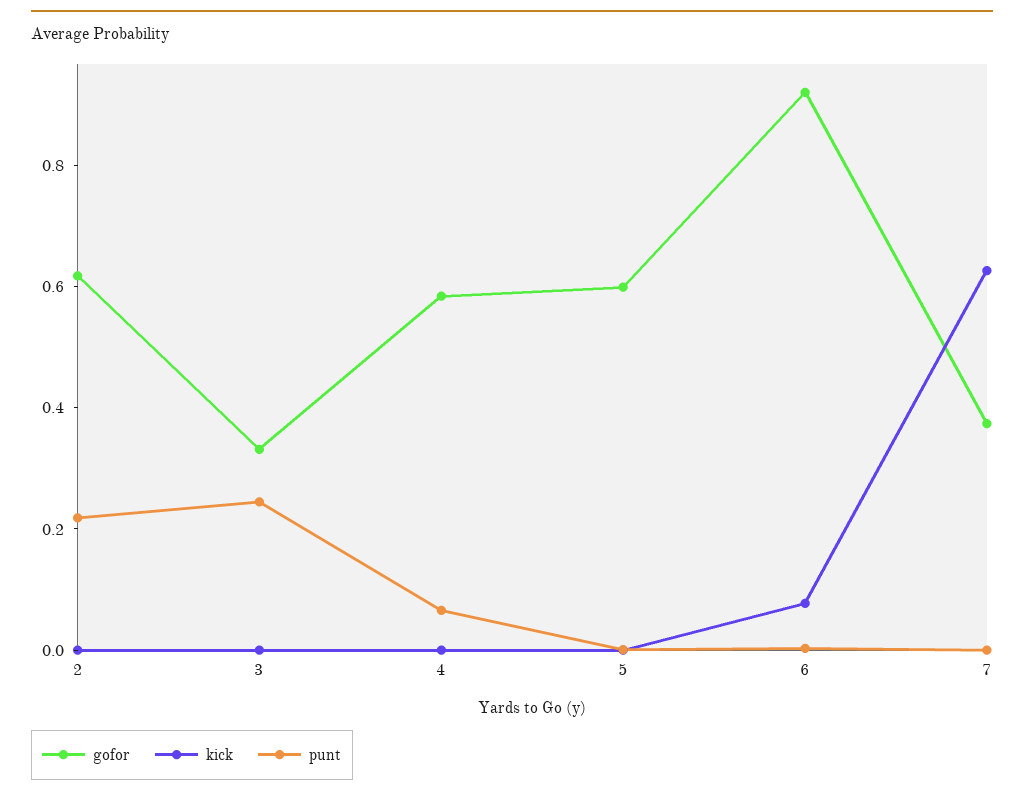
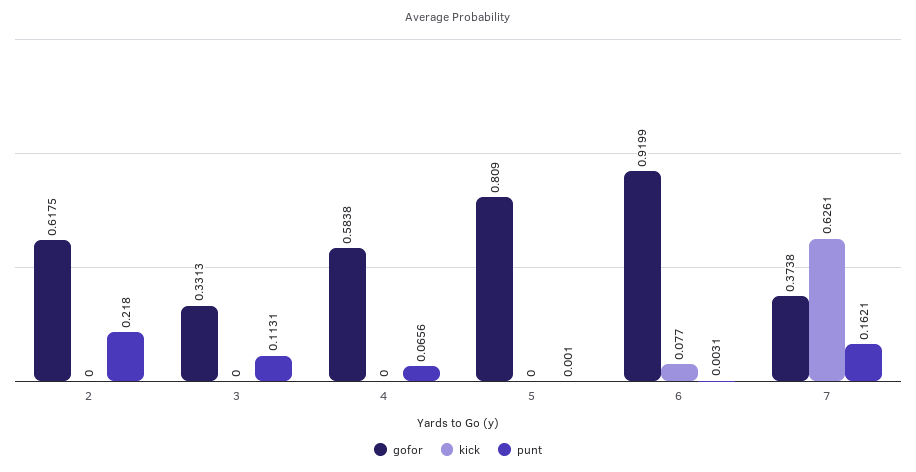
punt, 3: 0.25 -> 0.1131
gofor, 5: 0.6 -> 0.809
punt, 7: 0 -> 0.1621

